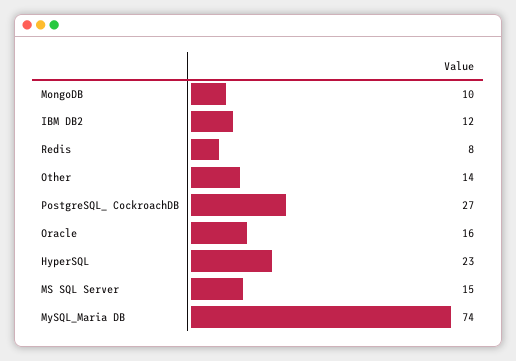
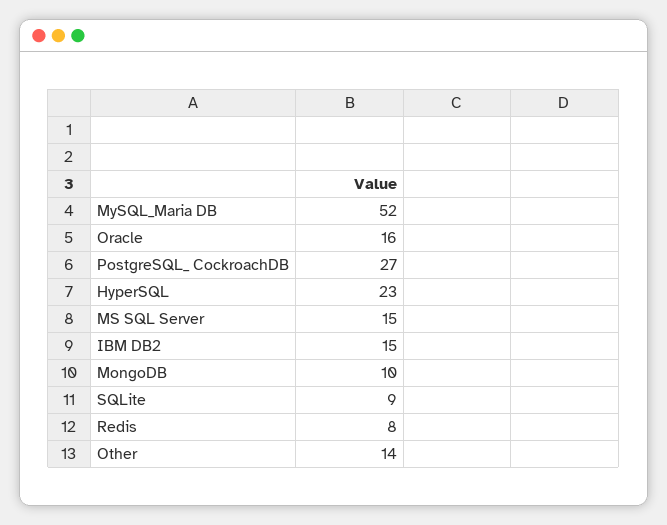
IBM DB2: 12 -> 15
MySQL_Maria DB: 74 -> 52
SQLite: none -> 9

